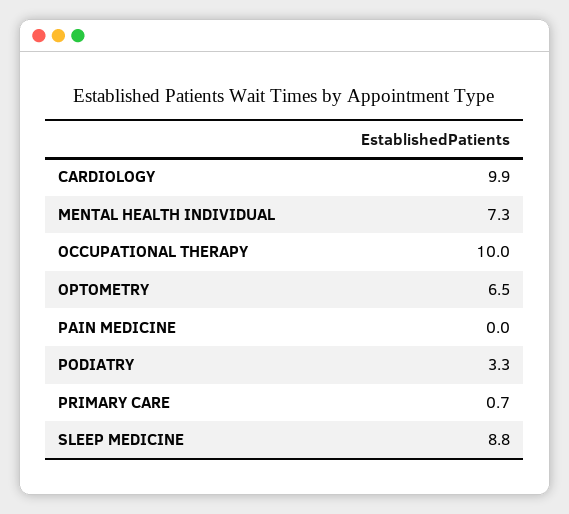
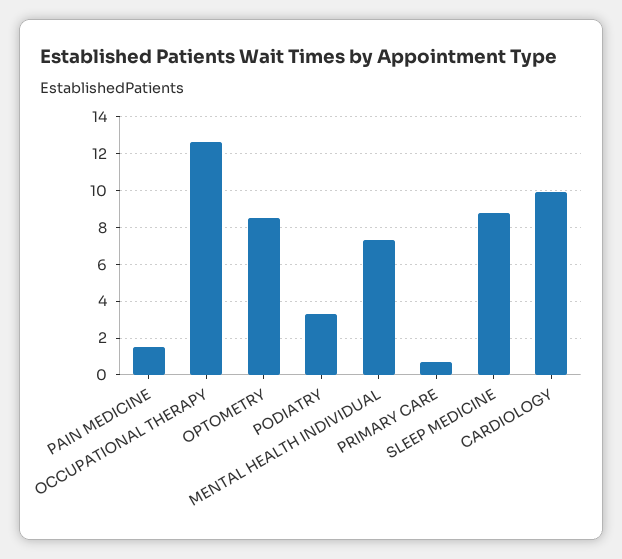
OCCUPATIONAL THERAPY: 10 -> 12.5
OPTOMETRY: 6.5 -> 8.5
PAIN MEDICINE: 0 -> 1.5

